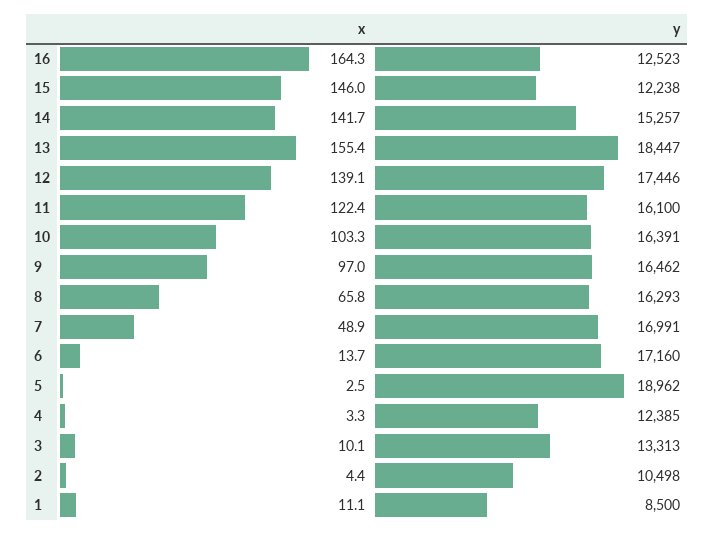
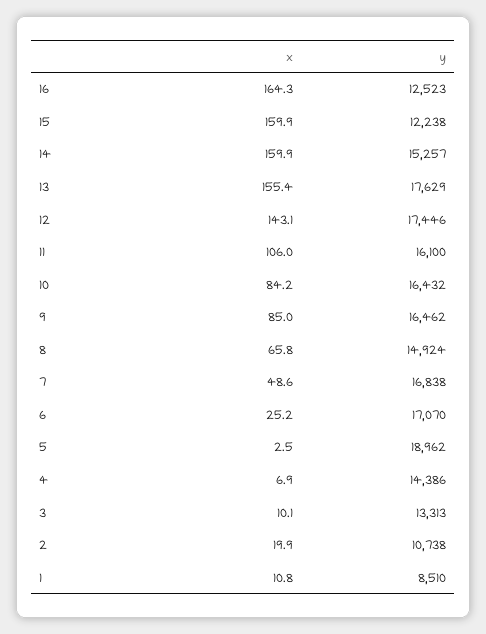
x, 15: 146 -> 159.9
x, 14: 141.7 -> 159.9
y, 13: 18447 -> 17629
x, 12: 139.1 -> 143.1
x, 11: 122.4 -> 106
x, 10: 103.3 -> 84.2
y, 10: 16391 -> 16432
x, 9: 97 -> 85
y, 8: 16293 -> 14924
x, 7: 48.9 -> 48.6
y, 7: 16991 -> 16838
x, 6: 13.7 -> 25.2
y, 6: 17160 -> 17070
x, 4: 3.3 -> 6.9
y, 4: 12385 -> 14386
x, 2: 4.4 -> 19.9
y, 2: 10498 -> 10738
x, 1: 11.1 -> 10.8
y, 1: 8500 -> 8510

